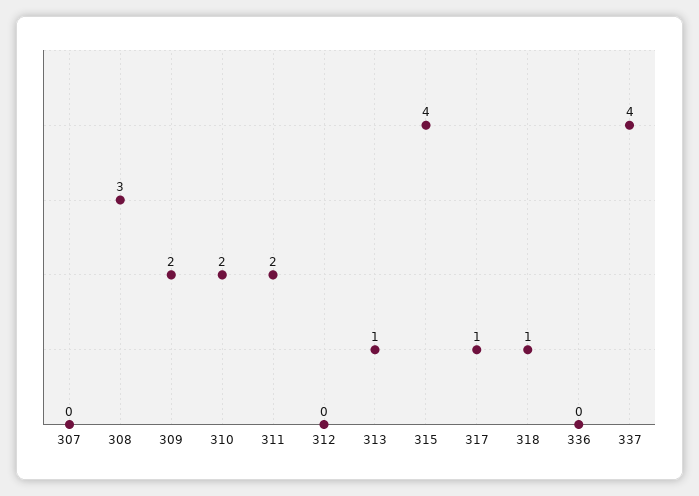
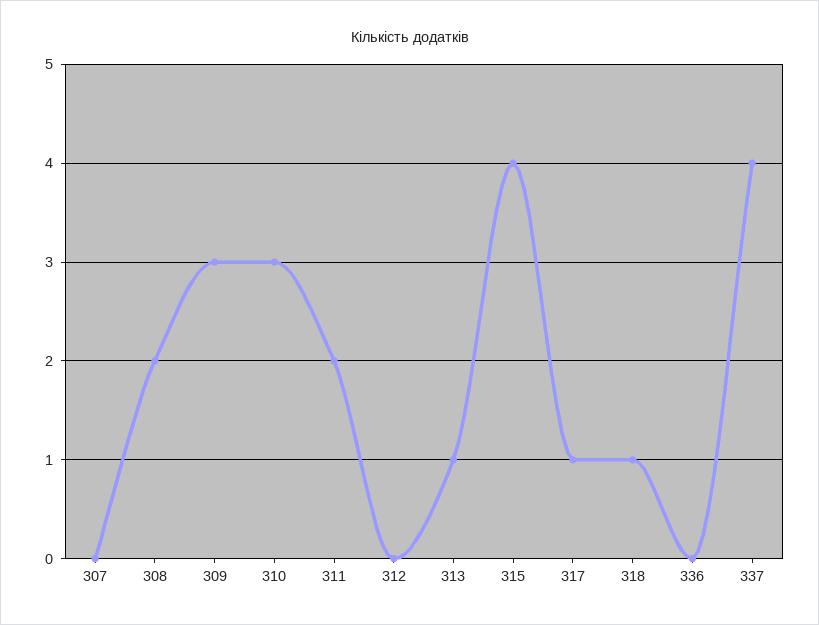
308: 3 -> 2
309: 2 -> 3
310: 2 -> 3

